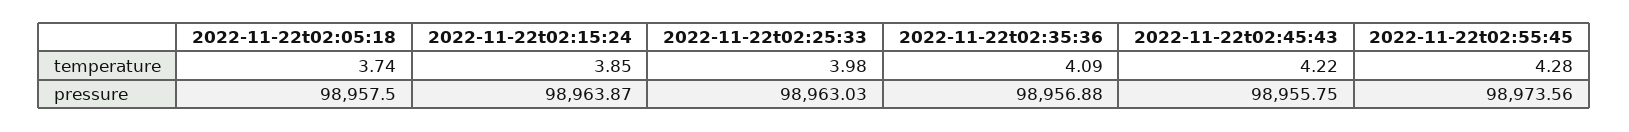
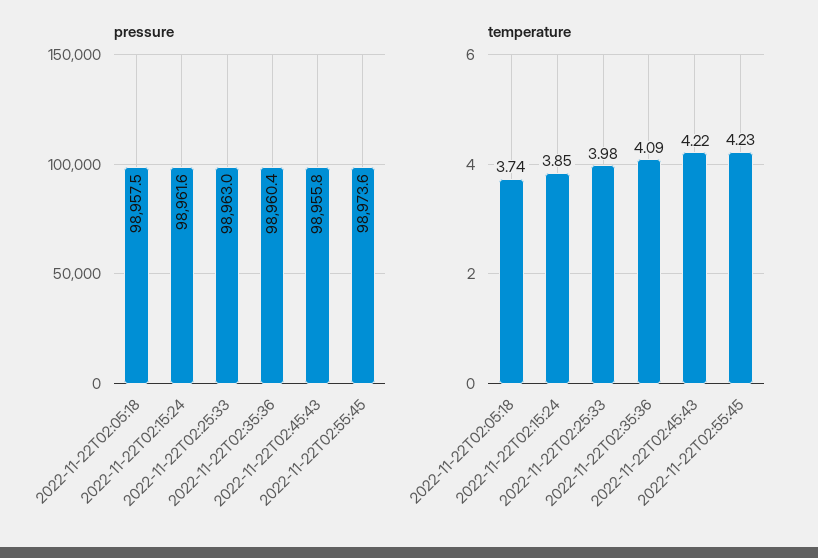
temperature, 2022-11-22t02:55:45: 4.28 -> 4.23
pressure, 2022-11-22t02:15:24: 98963.87 -> 98961.6
pressure, 2022-11-22t02:35:36: 98956.88 -> 98960.4

